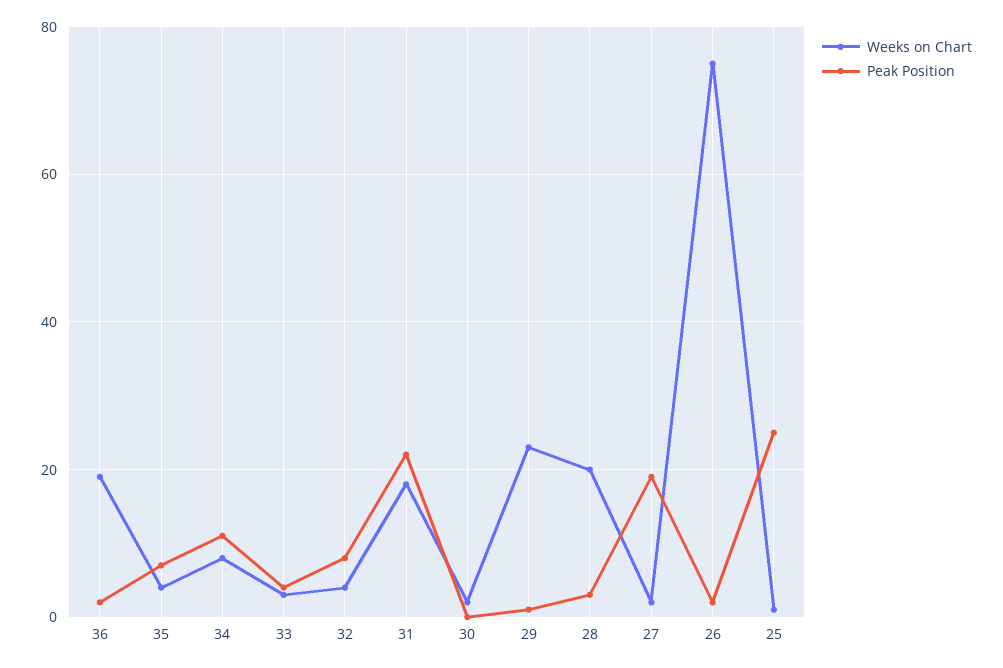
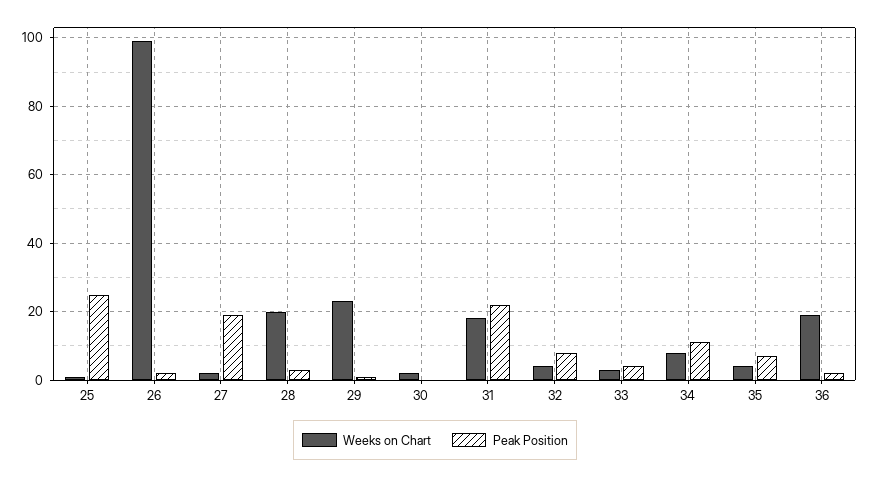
Weeks on Chart, 26: 75 -> 100

